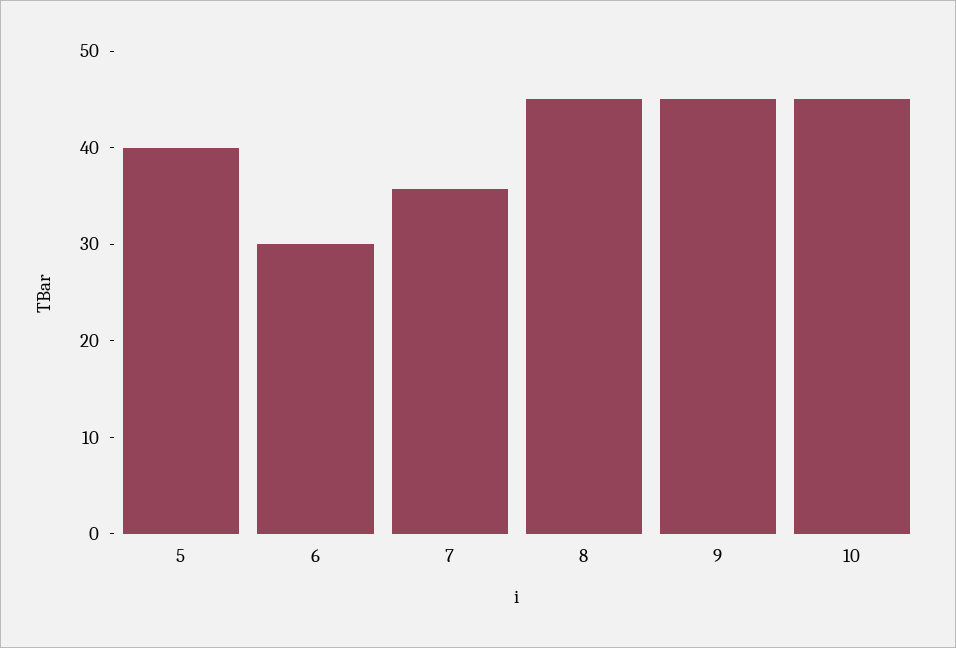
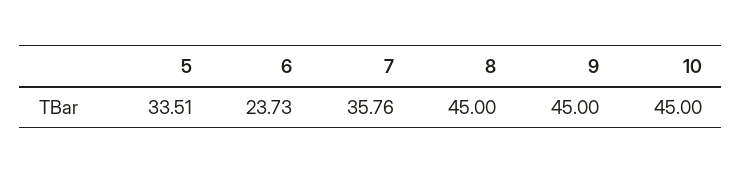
5: 40 -> 33.51
6: 30 -> 23.73

